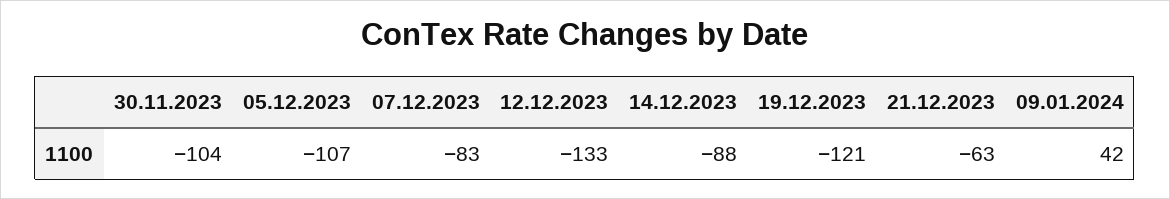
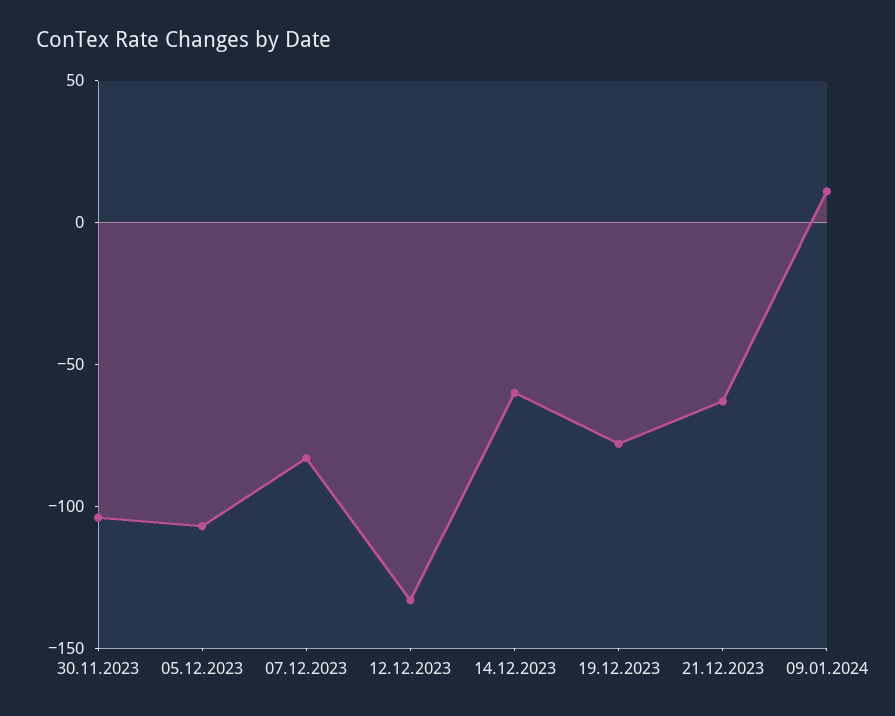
14.12.2023: -88 -> -60
19.12.2023: -121 -> -80
09.01.2024: 42 -> 10

